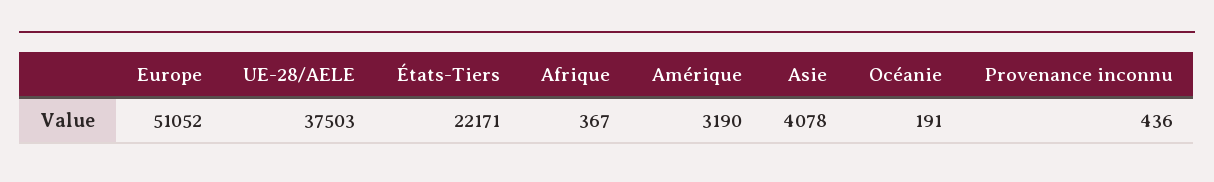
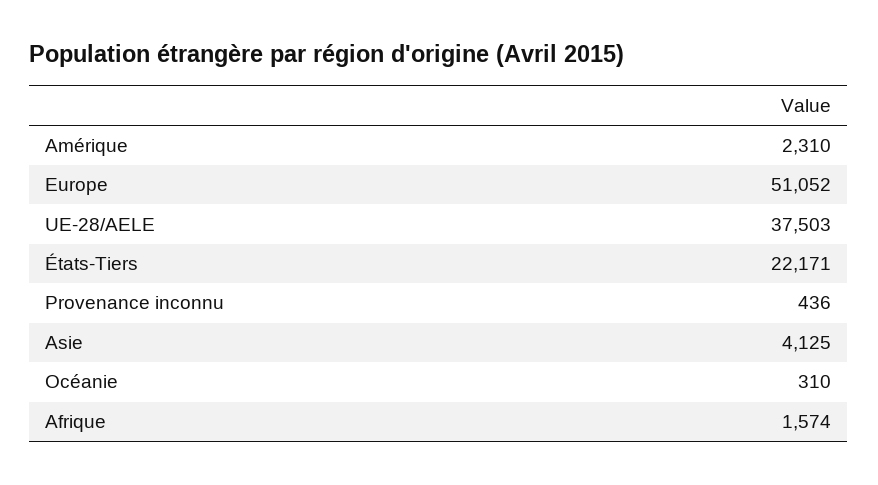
Afrique: 367 -> 1574
Amérique: 3190 -> 2310
Asie: 4078 -> 4125
Océanie: 191 -> 310

